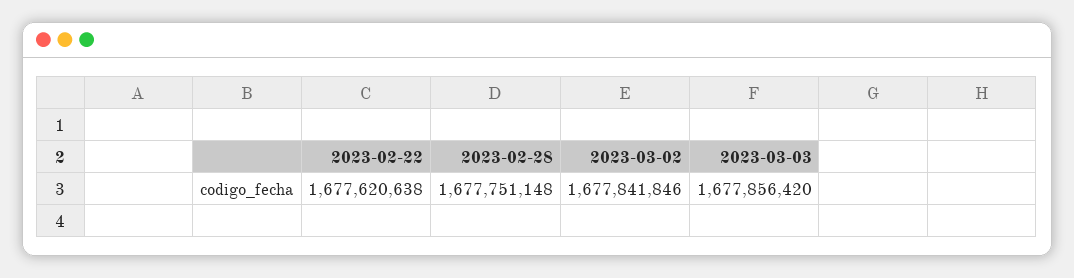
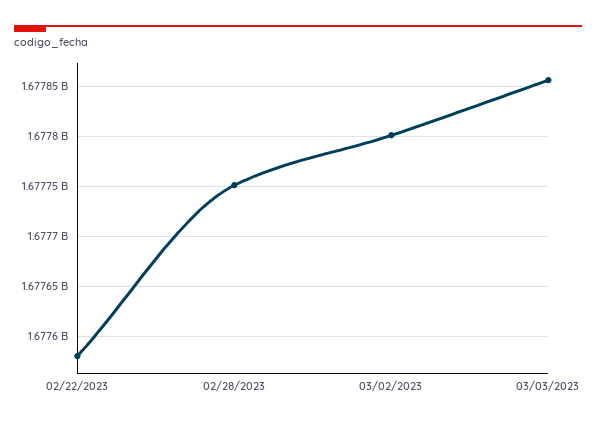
2023-02-22: 1677620638 -> 1677580000
2023-03-02: 1677841846 -> 1677800000

